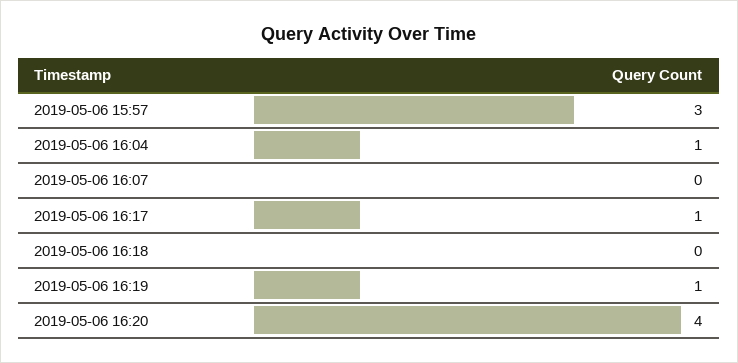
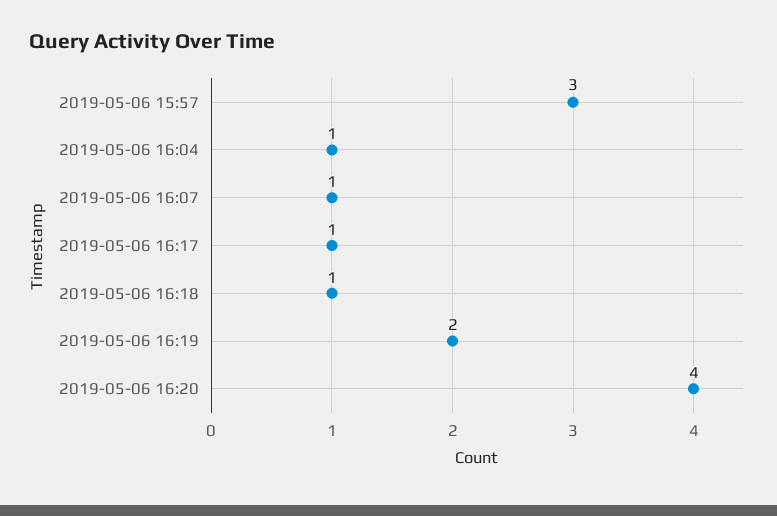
2019-05-06 16:07: 0 -> 1
2019-05-06 16:18: 0 -> 1
2019-05-06 16:19: 1 -> 2

